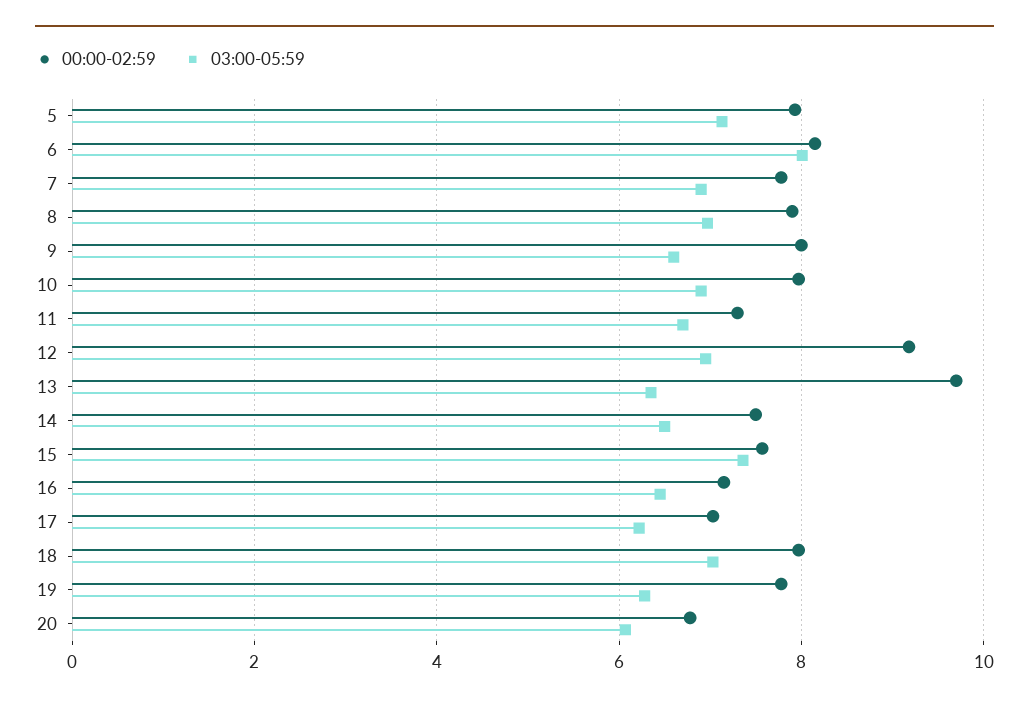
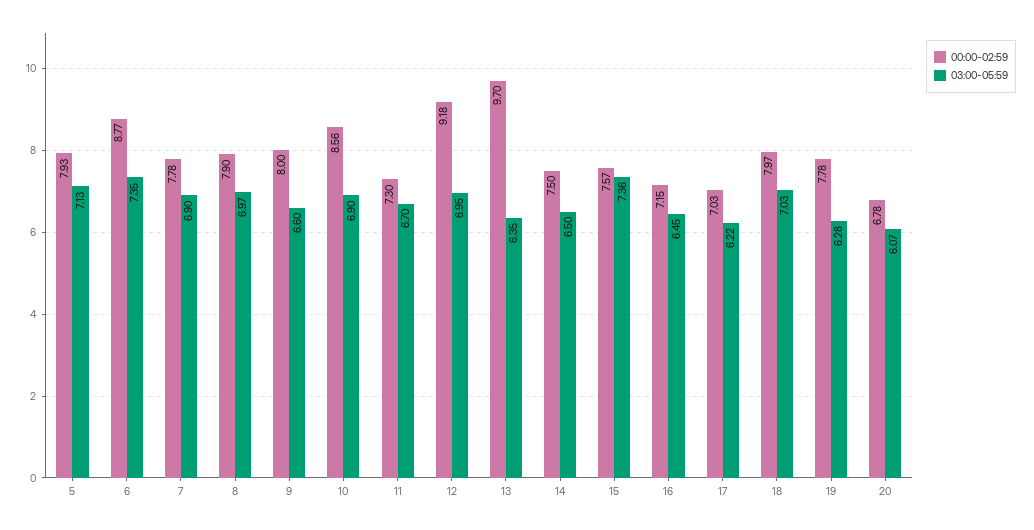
00:00-02:59, 6: 8.2 -> 8.77
03:00-05:59, 6: 8 -> 7.35
00:00-02:59, 10: 8 -> 8.56

